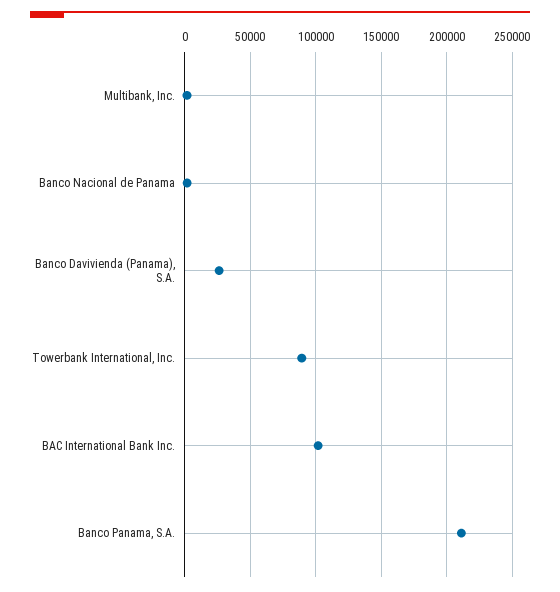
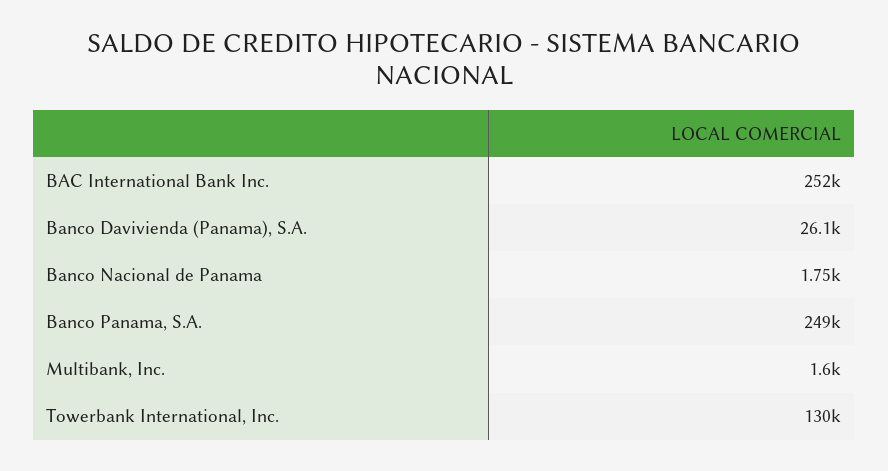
Towerbank International, Inc.: 90000 -> 130000
BAC International Bank Inc.: 100000 -> 252000
Banco Panama, S.A.: 210000 -> 249000

